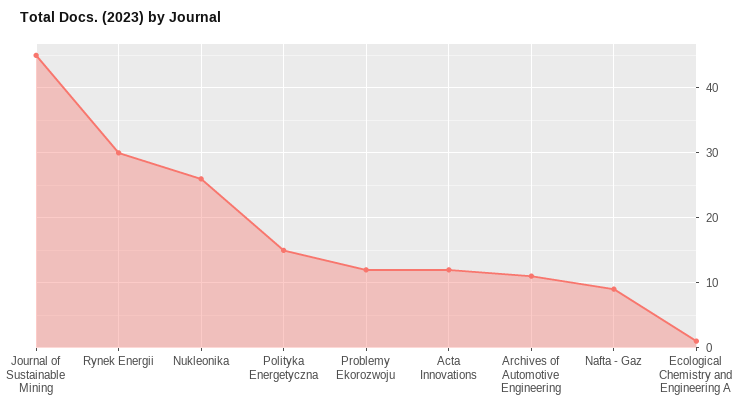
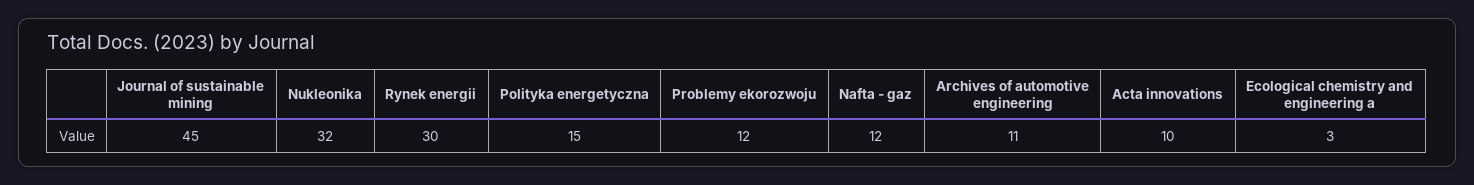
Nukleonika: 26 -> 32
Acta Innovations: 12 -> 10
Nafta - Gaz: 9 -> 12
Ecological Chemistry and Engineering A: 1 -> 3

